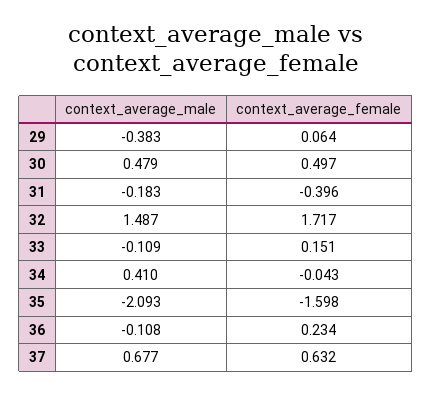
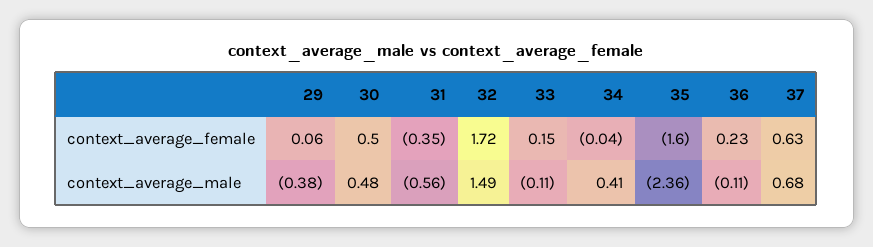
context_average_male, 31: -0.183 -> -0.56
context_average_female, 31: -0.396 -> -0.35
context_average_male, 35: -2.093 -> -2.36

